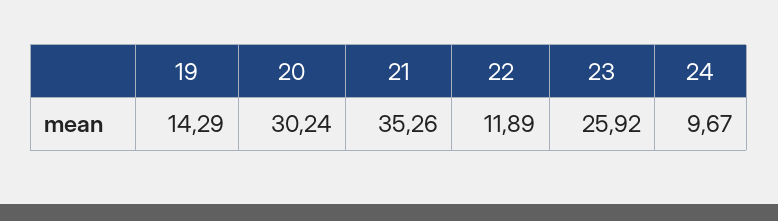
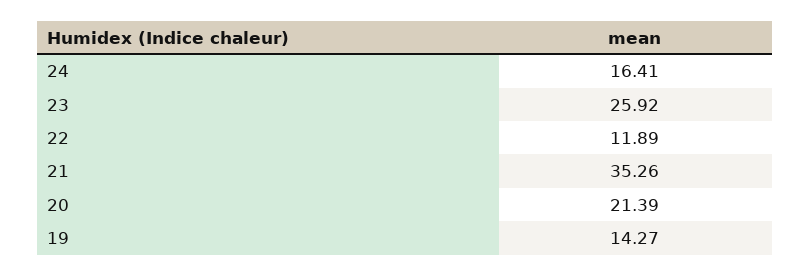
19: 14.29 -> 14.27
20: 30.24 -> 21.39
24: 9.67 -> 16.41

